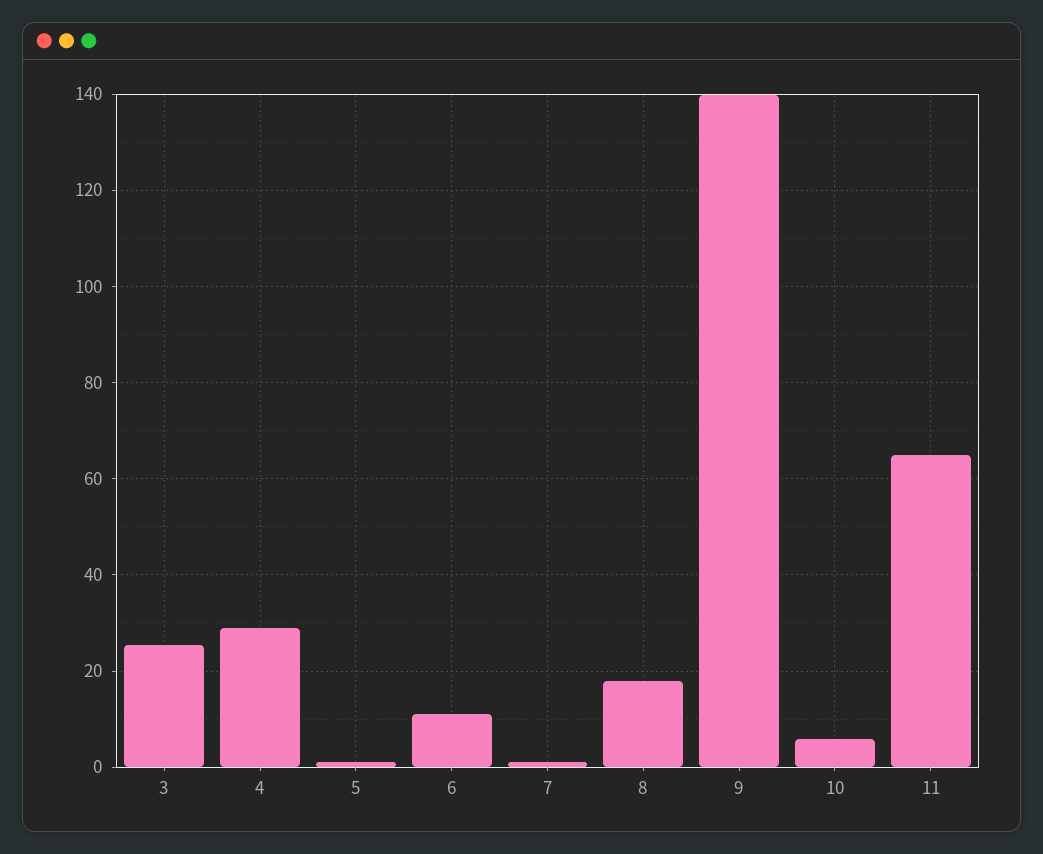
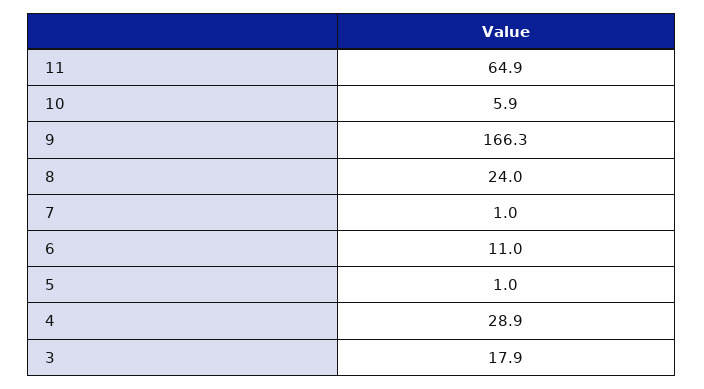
3: 26 -> 17.9
8: 18 -> 24
9: 140 -> 166.3

